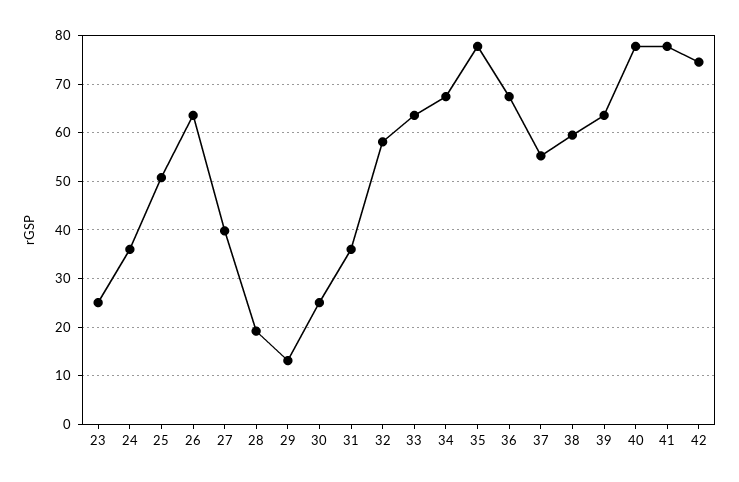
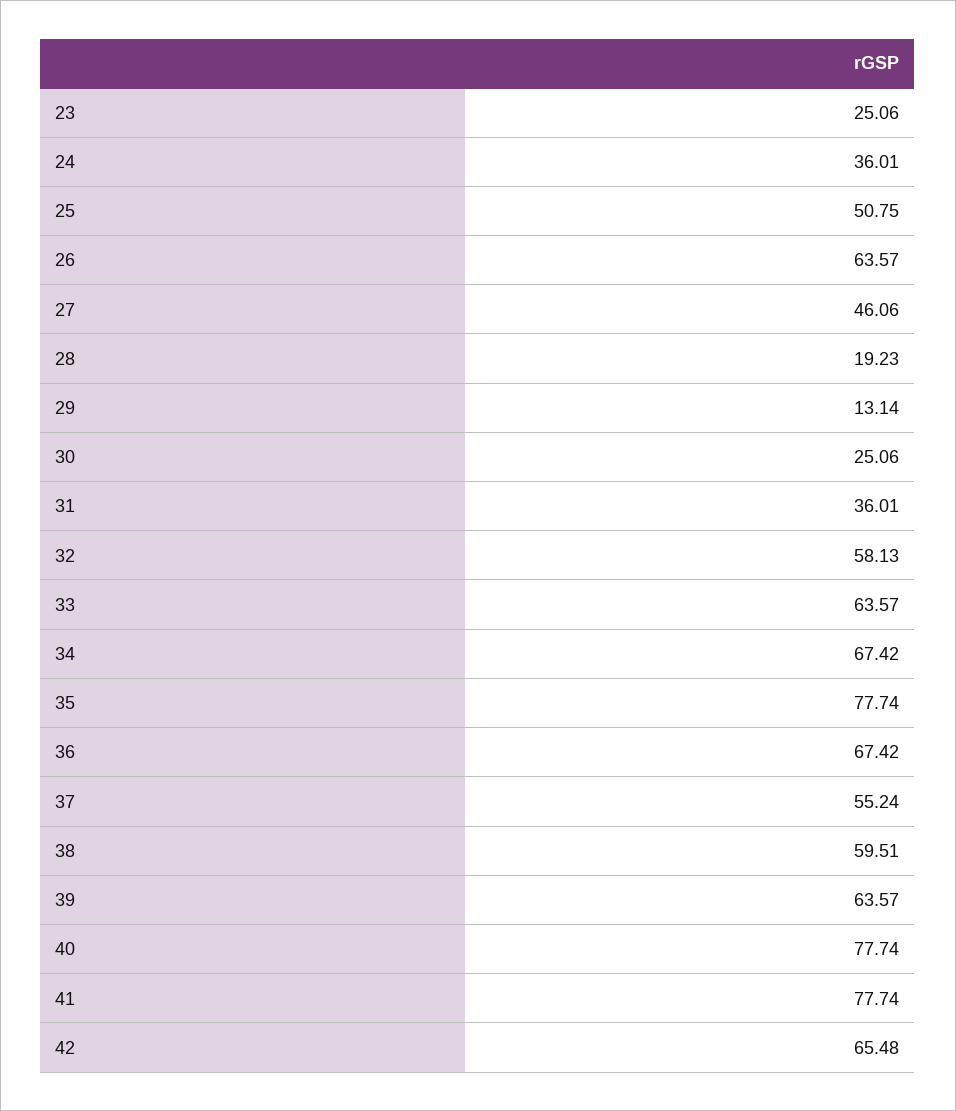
27: 40 -> 46.06
42: 74 -> 65.48

